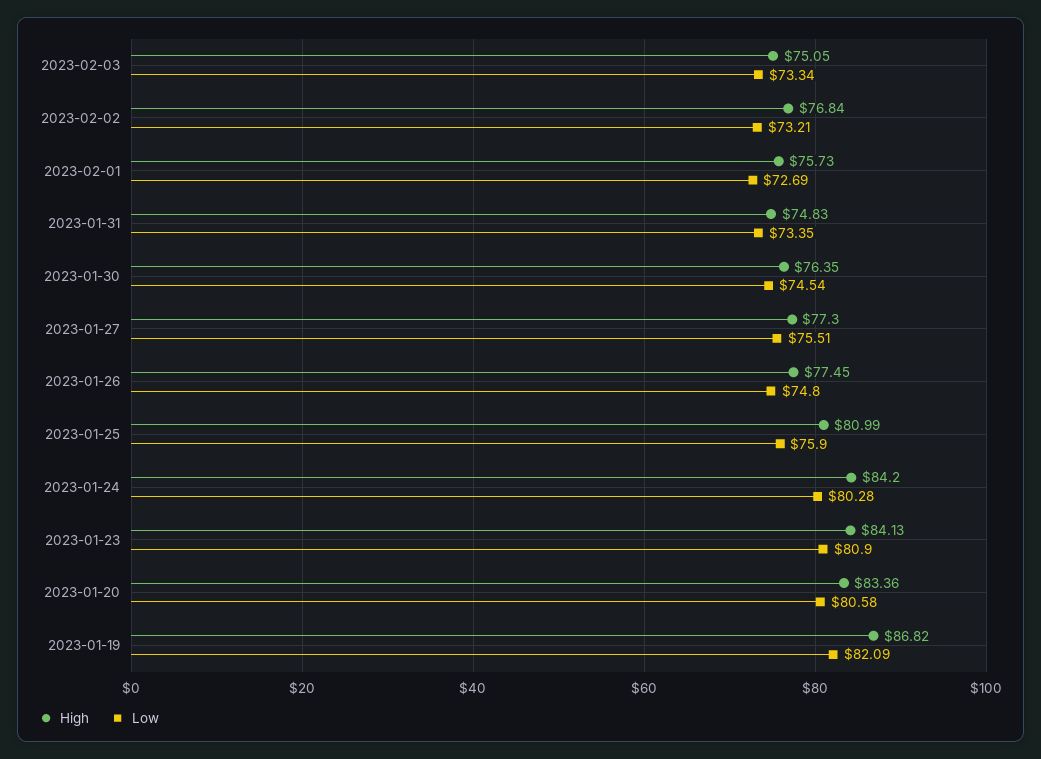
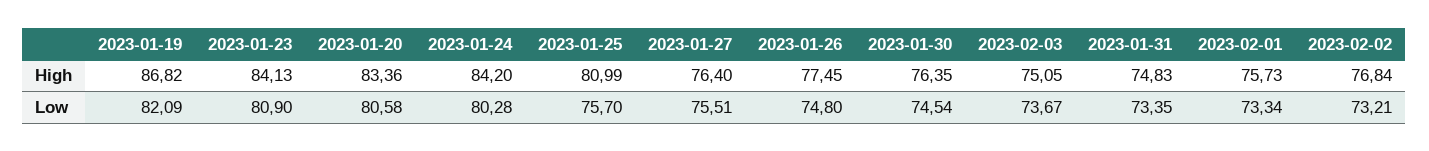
Low, 2023-02-03: 73.34 -> 73.67
Low, 2023-02-01: 72.69 -> 73.34
High, 2023-01-27: 77.3 -> 76.4
Low, 2023-01-25: 75.9 -> 75.7

